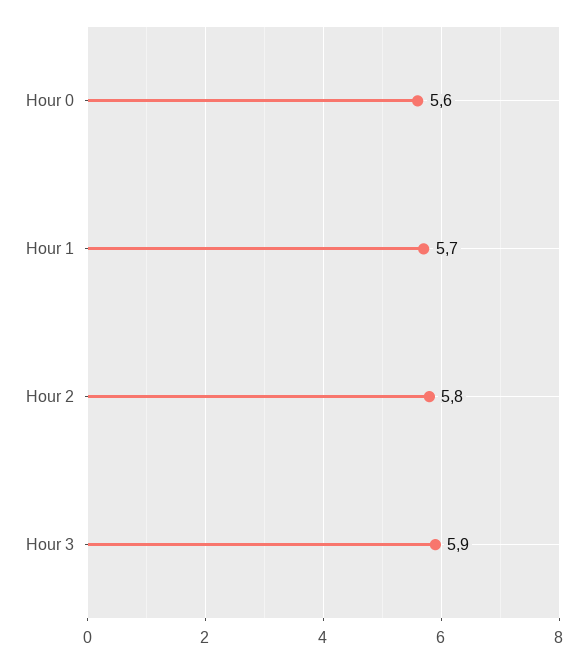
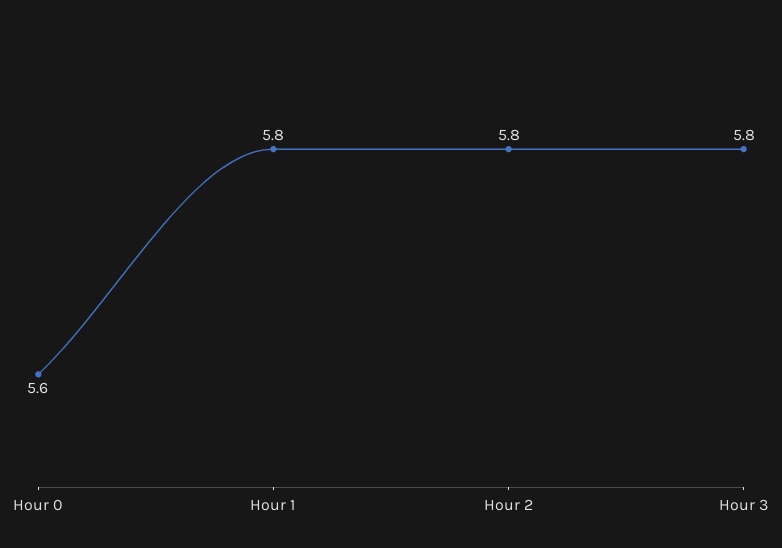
Hour 1: 5.7 -> 5.8
Hour 3: 5.9 -> 5.8

